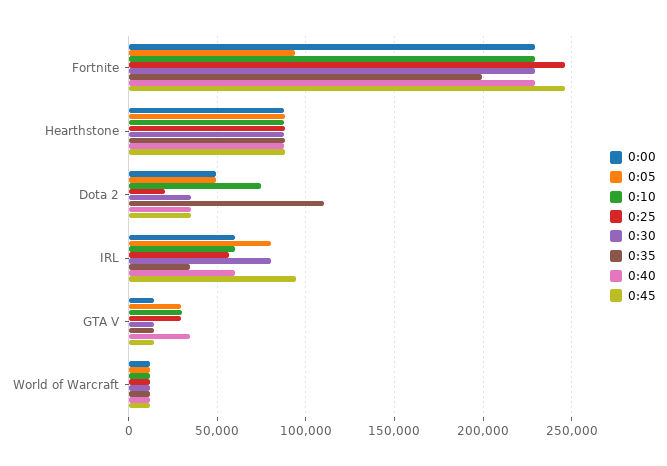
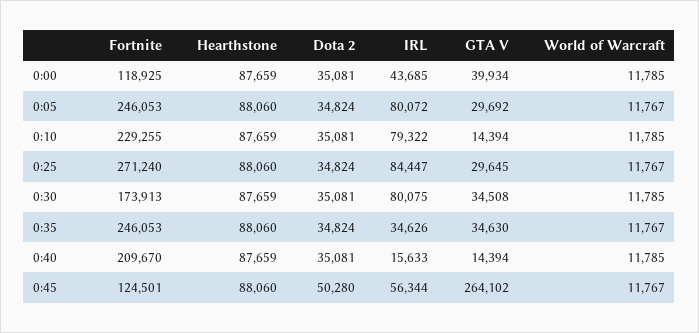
0:00, Fortnite: 230000 -> 118925
0:05, Fortnite: 95000 -> 246053
0:25, Fortnite: 245000 -> 271240
0:30, Fortnite: 230000 -> 173913
0:35, Fortnite: 200000 -> 246053
0:40, Fortnite: 230000 -> 209670
0:45, Fortnite: 245000 -> 124501
0:00, Dota 2: 50000 -> 35081
0:05, Dota 2: 50000 -> 34824
0:10, Dota 2: 75000 -> 35081
0:25, Dota 2: 20000 -> 34824
0:35, Dota 2: 110000 -> 34824
0:45, Dota 2: 35000 -> 50280
0:00, IRL: 60000 -> 43685
0:10, IRL: 60000 -> 79322
0:25, IRL: 55000 -> 84447
0:40, IRL: 60000 -> 15633
0:45, IRL: 95000 -> 56344
0:00, GTA V: 15000 -> 39934
0:10, GTA V: 30000 -> 14394
0:30, GTA V: 15000 -> 34508
0:35, GTA V: 15000 -> 34630
0:40, GTA V: 35000 -> 14394
0:45, GTA V: 15000 -> 264102

